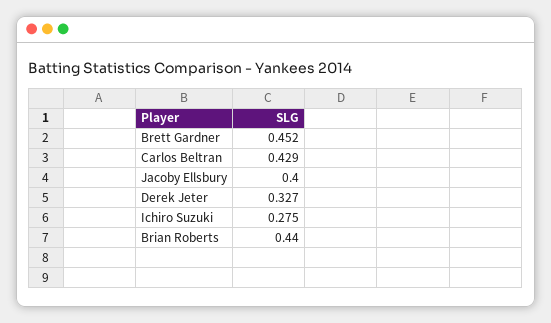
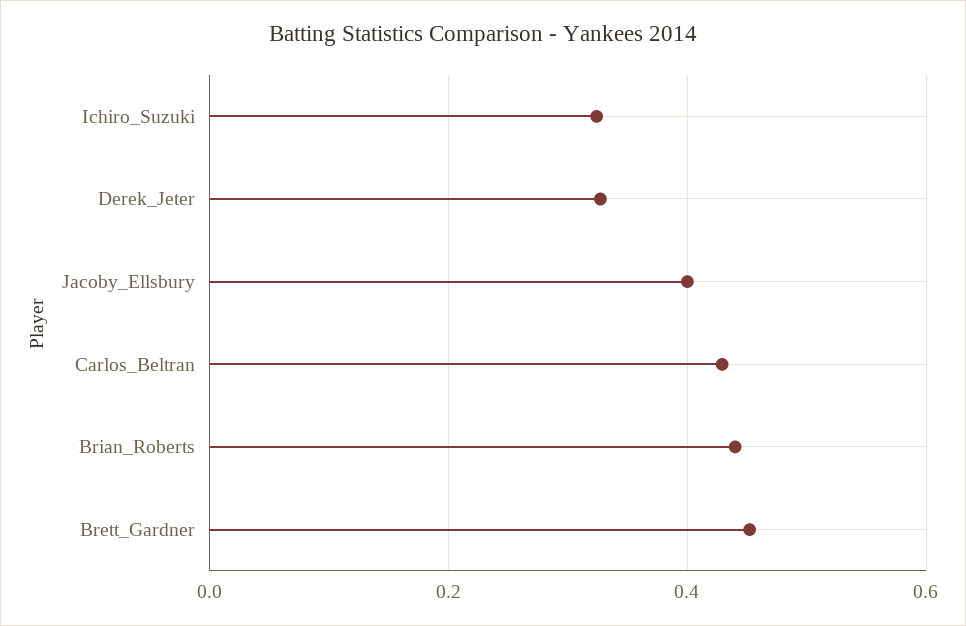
Ichiro Suzuki: 0.275 -> 0.32

